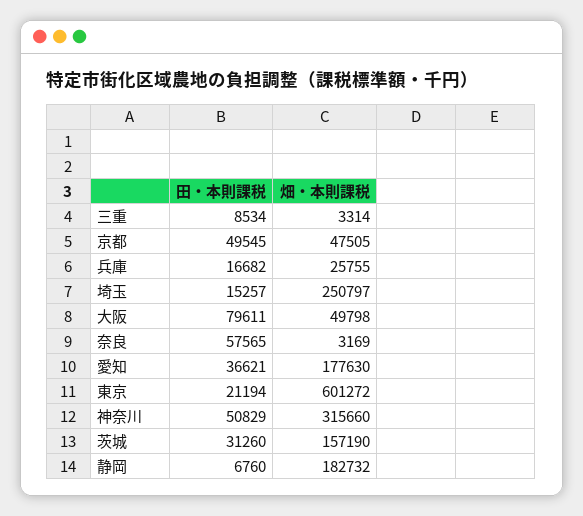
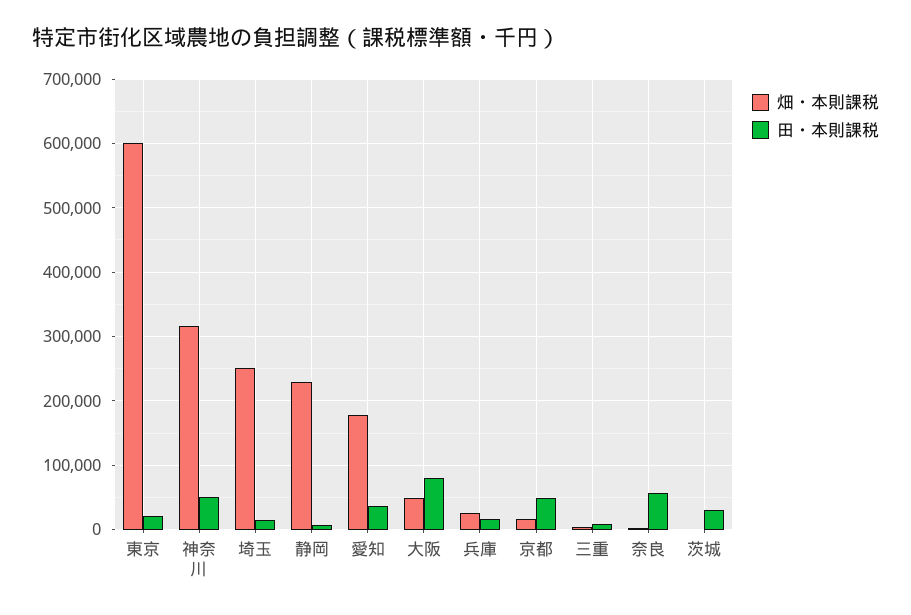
畑・本則課税, 京都: 47505 -> 20000
畑・本則課税, 茨城: 157190 -> 0
畑・本則課税, 静岡: 182732 -> 230000

